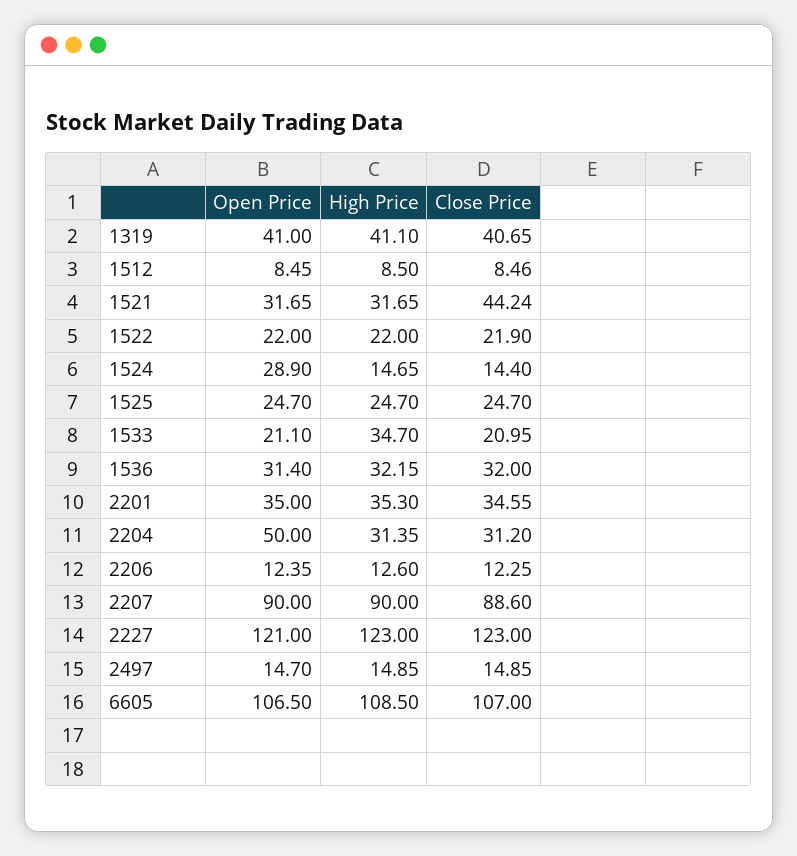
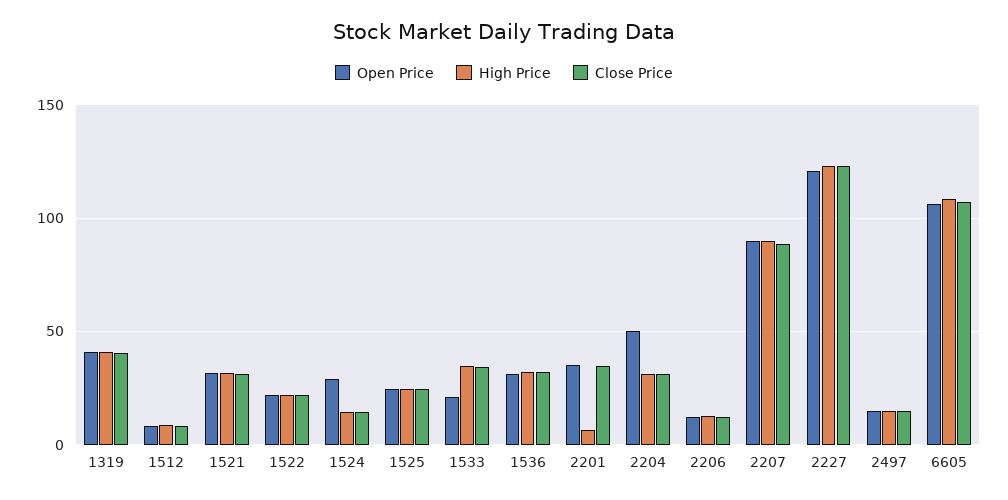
Close Price, 1521: 44.24 -> 30
Close Price, 1533: 20.95 -> 35
High Price, 2201: 35.3 -> 5

